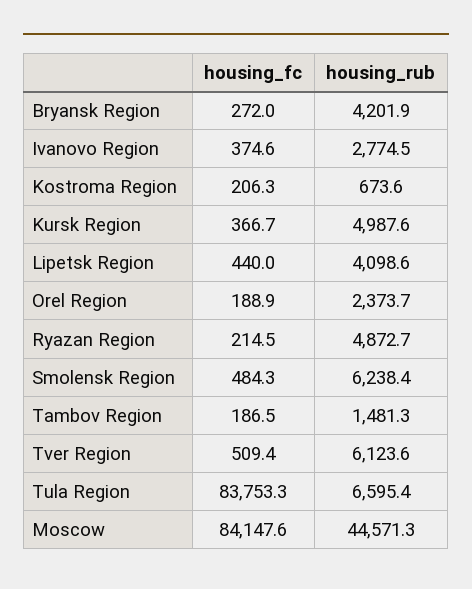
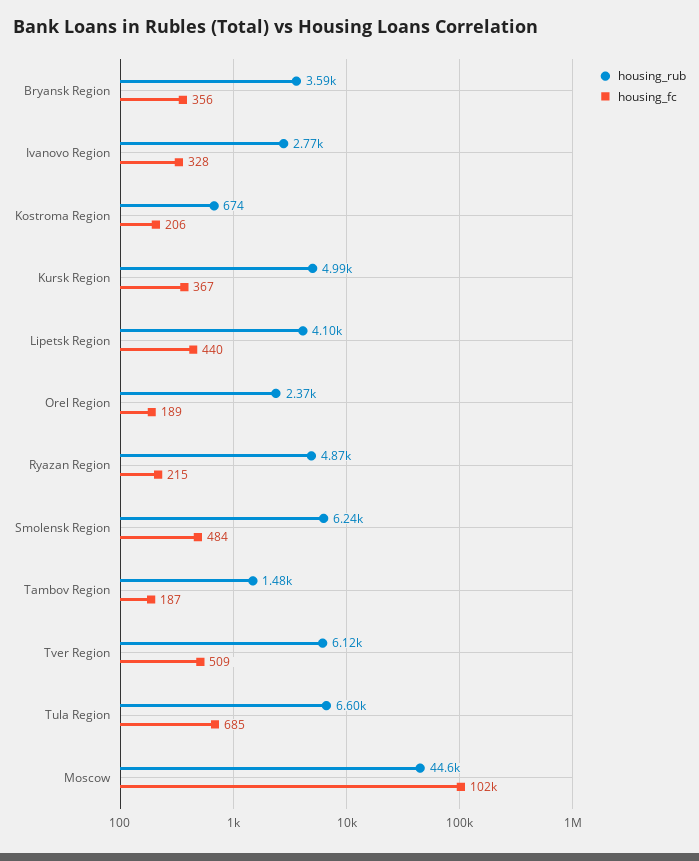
housing_fc, Bryansk Region: 272 -> 356
housing_rub, Bryansk Region: 4201.9 -> 3590
housing_fc, Ivanovo Region: 374.6 -> 328
housing_fc, Tula Region: 83753.3 -> 685
housing_fc, Moscow: 84147.6 -> 102000

